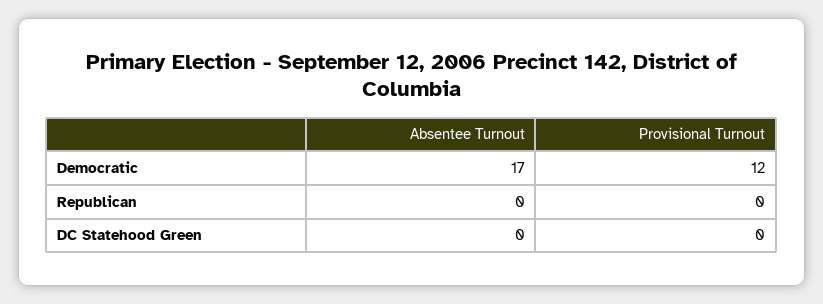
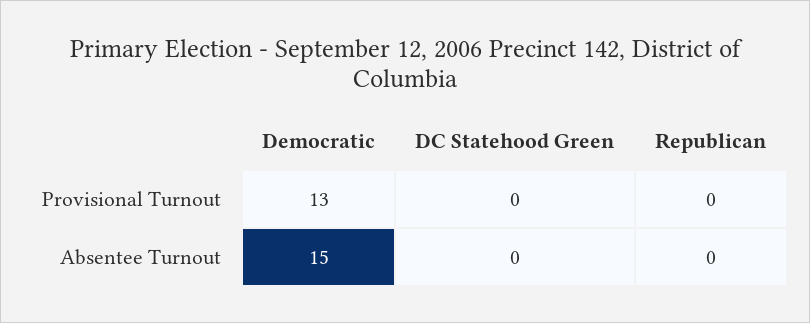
Absentee Turnout, Democratic: 17 -> 15
Provisional Turnout, Democratic: 12 -> 13

